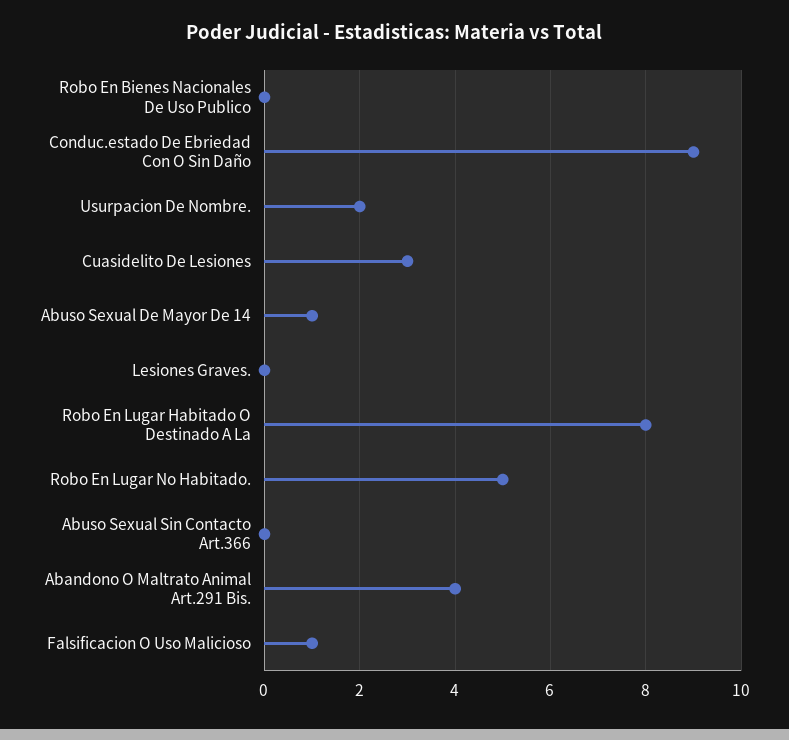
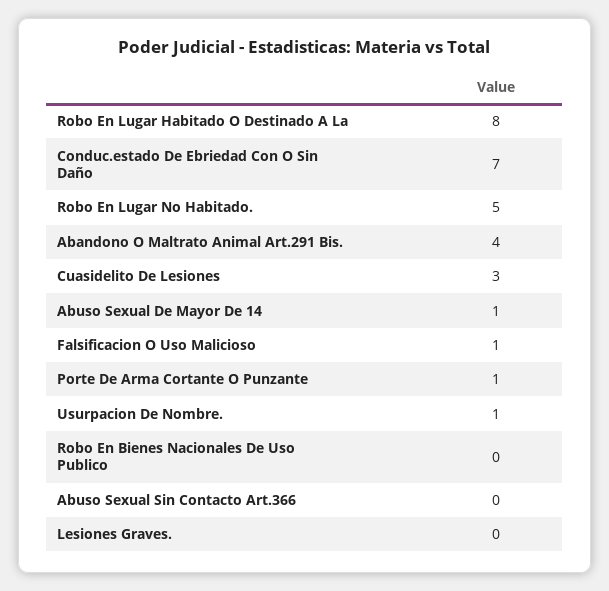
Conduc.estado De Ebriedad Con O Sin Daño: 9 -> 7
Usurpacion De Nombre.: 2 -> 1
Porte De Arma Cortante O Punzante: none -> 1

